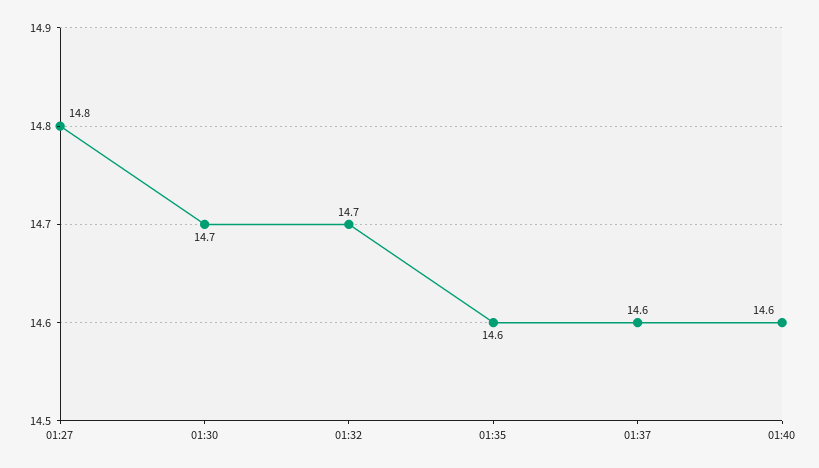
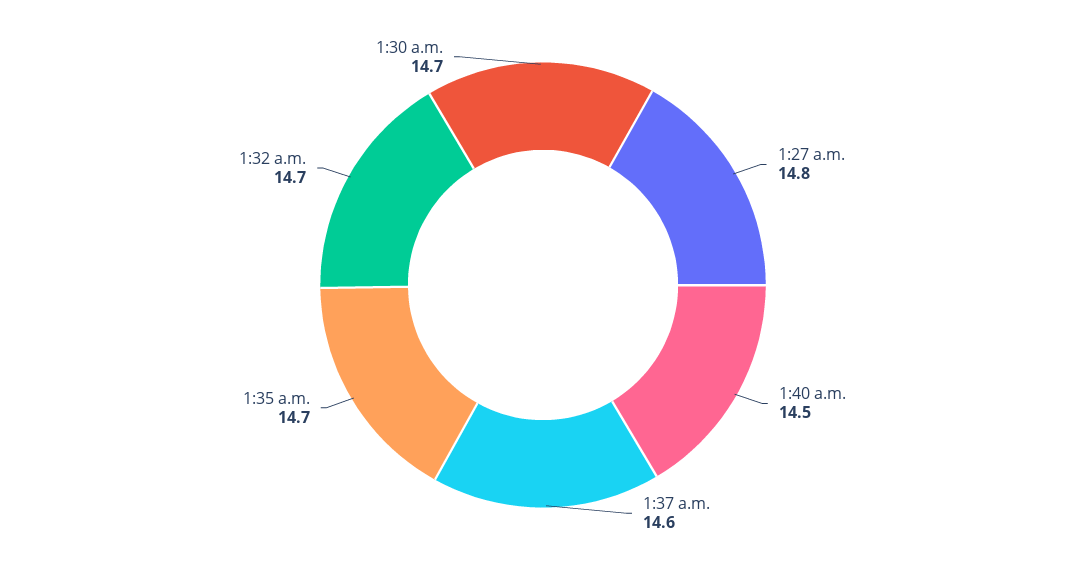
01:35: 14.6 -> 14.7
01:40: 14.6 -> 14.5

